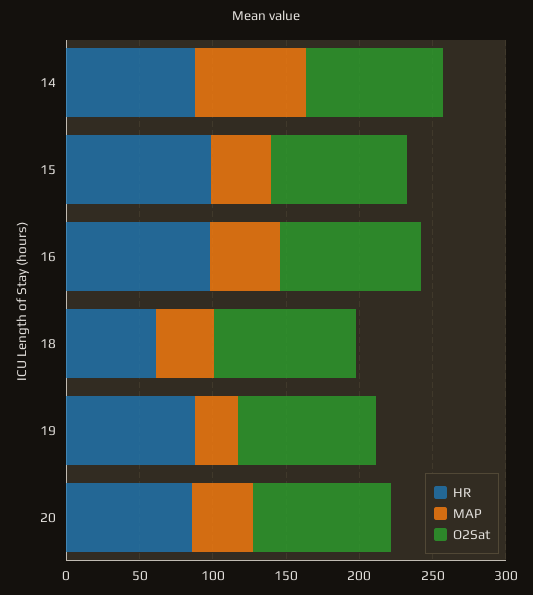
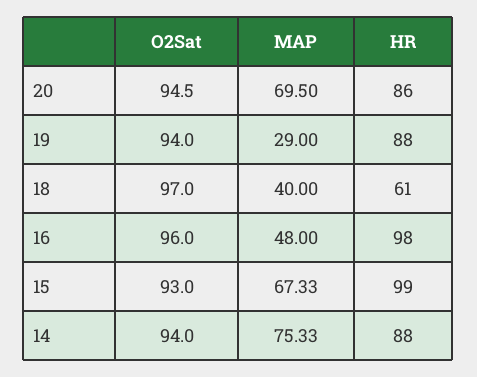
MAP, 15: 40 -> 67.33
MAP, 20: 40 -> 69.5

